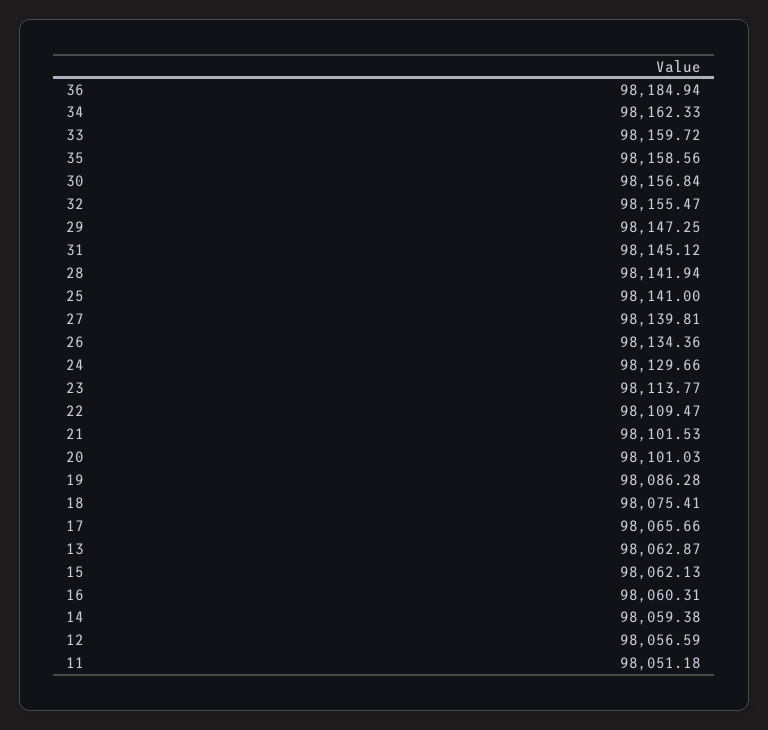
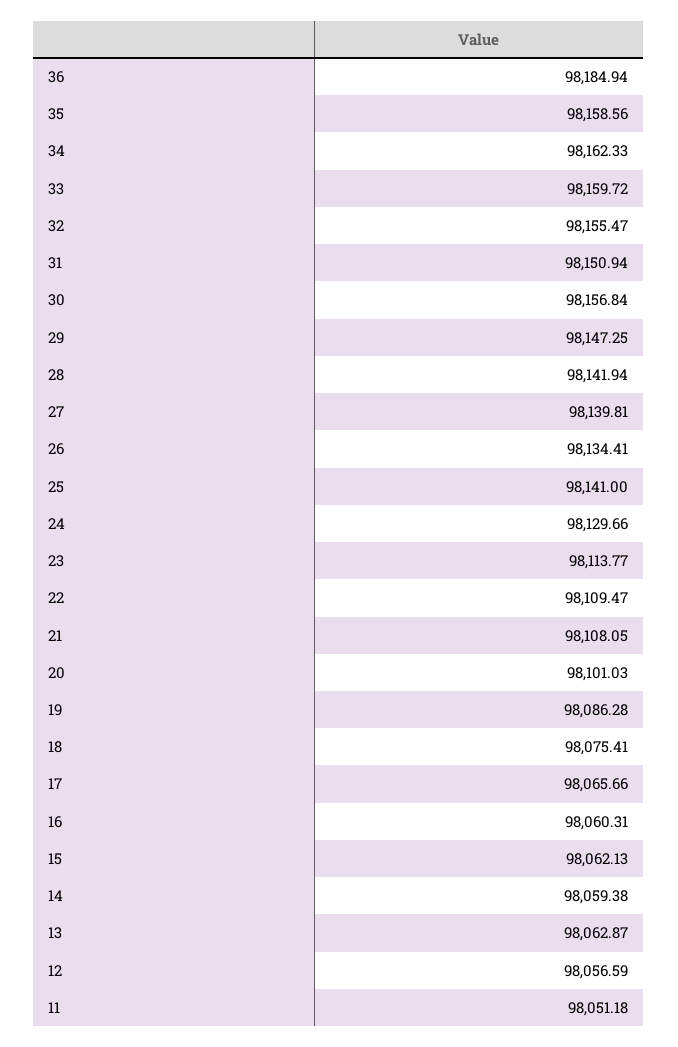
31: 98145.12 -> 98150.94
26: 98134.36 -> 98134.41
21: 98101.53 -> 98108.05

